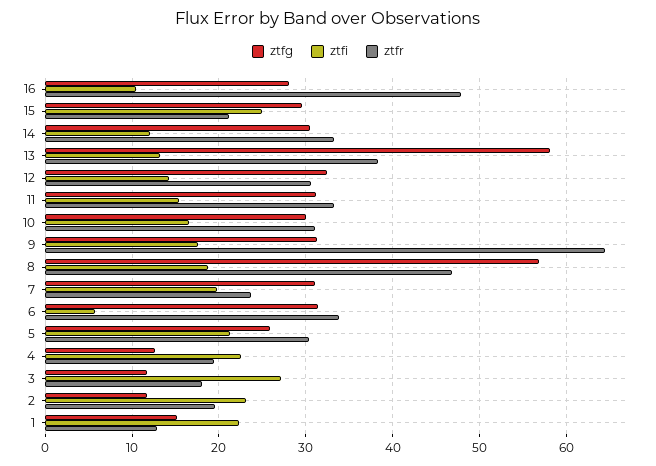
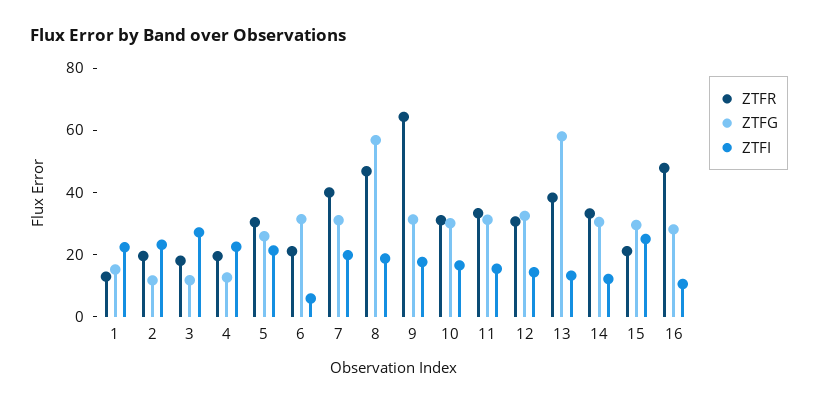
ztfr, 7: 24 -> 40
ztfr, 6: 34 -> 20

